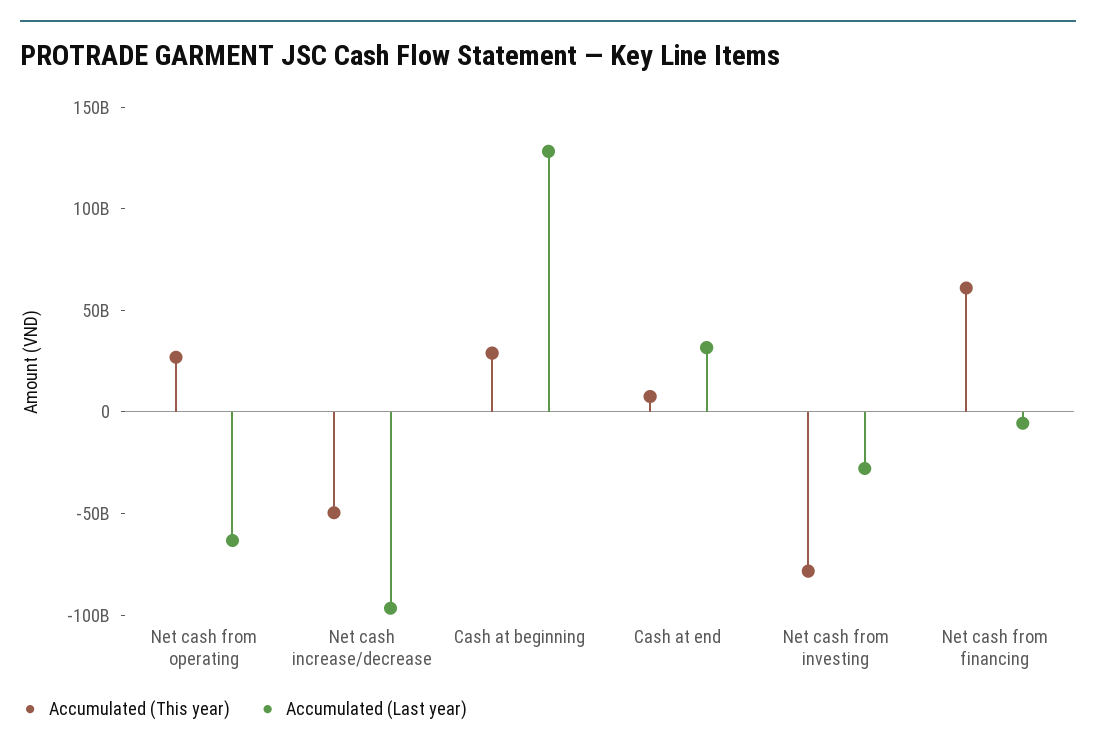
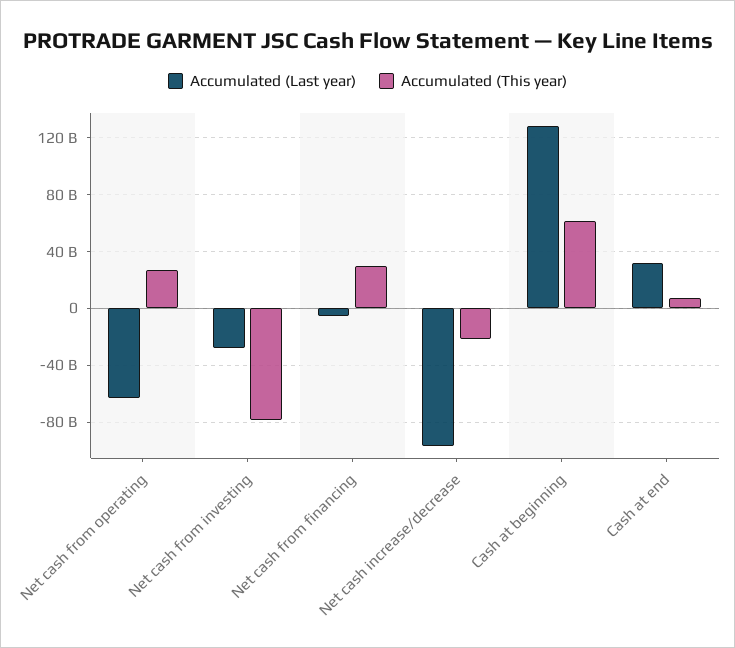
Accumulated (This year), Net cash increase/decrease: -50000000000 -> -20000000000
Accumulated (This year), Cash at beginning: 30000000000 -> 60000000000
Accumulated (This year), Net cash from financing: 60000000000 -> 30000000000

